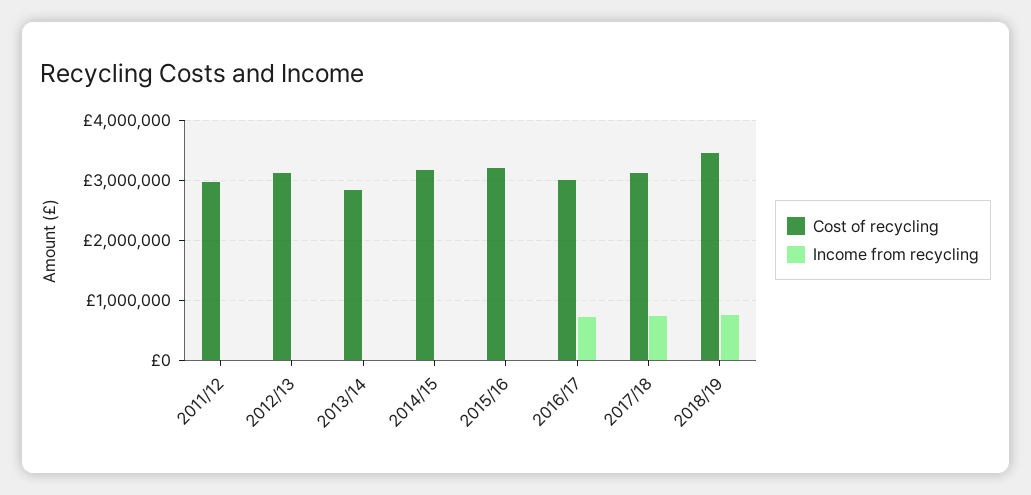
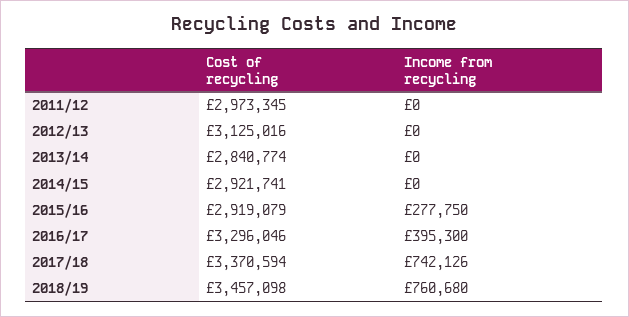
Cost of recycling, 2014/15: 3200000 -> 2921741
Cost of recycling, 2015/16: 3200000 -> 2919079
Income from recycling, 2015/16: 0 -> 277750
Cost of recycling, 2016/17: 3000000 -> 3296046
Income from recycling, 2016/17: 700000 -> 395300
Cost of recycling, 2017/18: 3100000 -> 3370594

